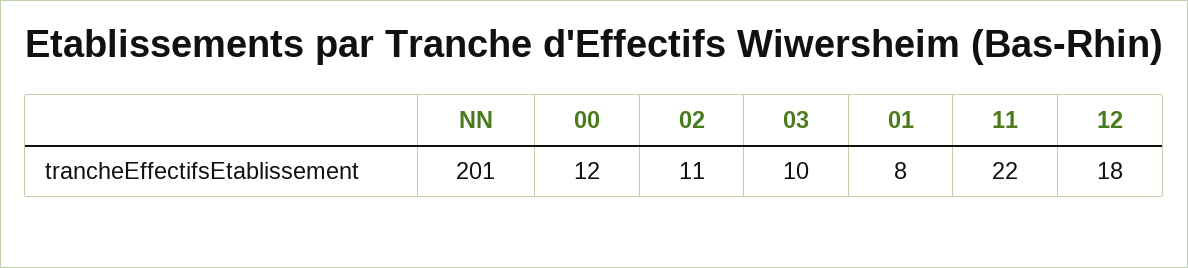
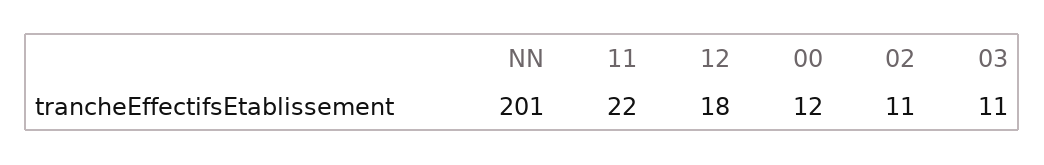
03: 10 -> 11
01: 8 -> none

